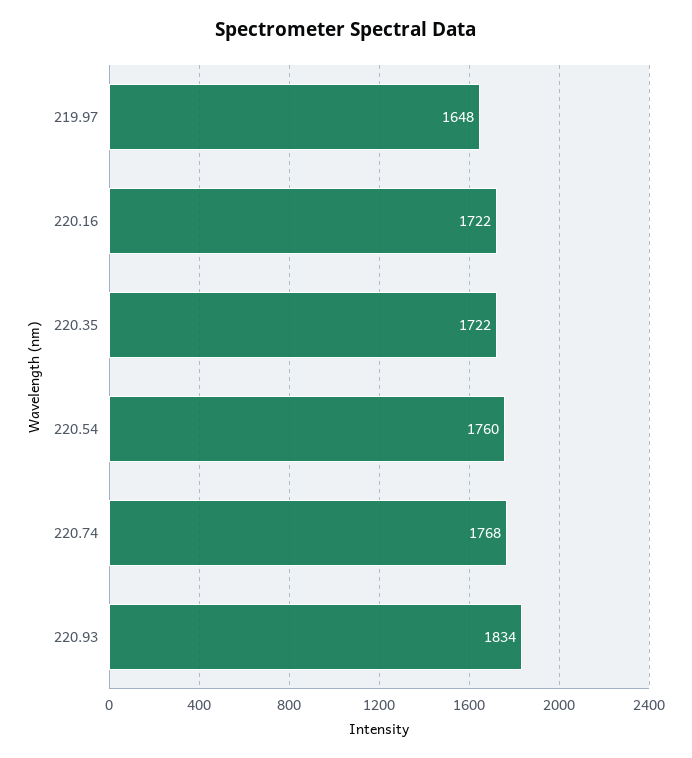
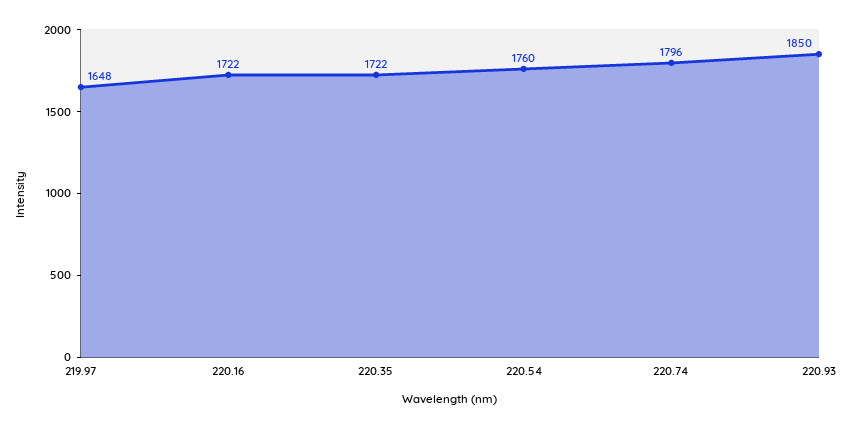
220.74: 1768 -> 1796
220.93: 1834 -> 1850

